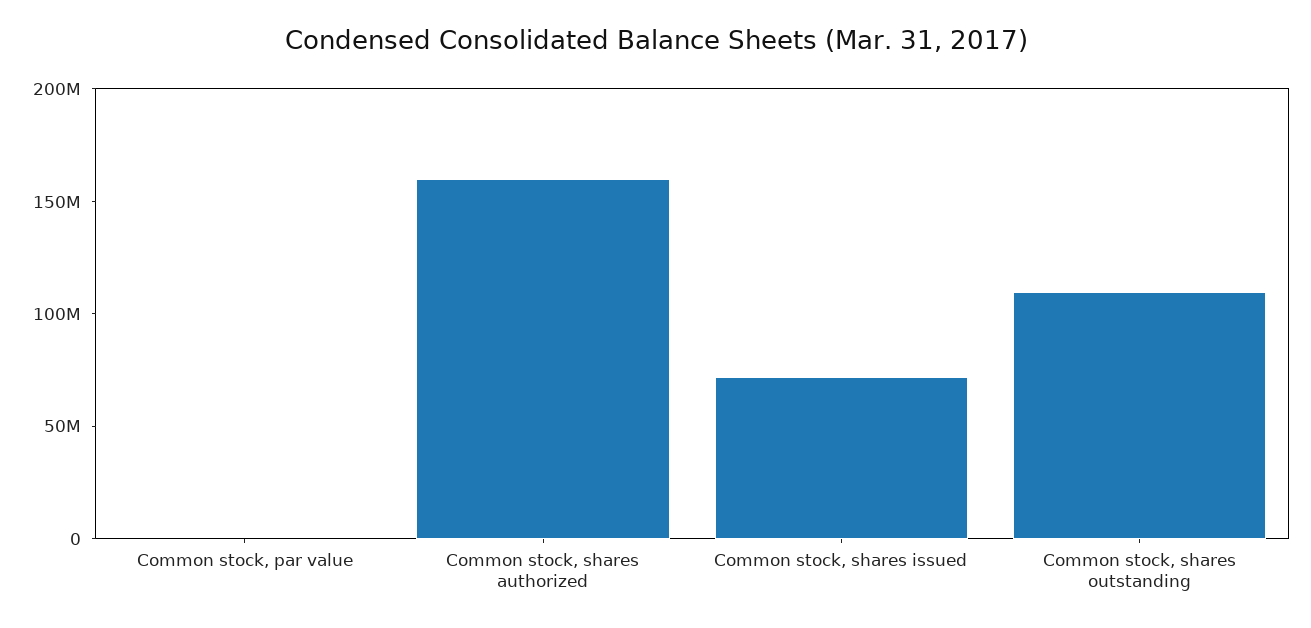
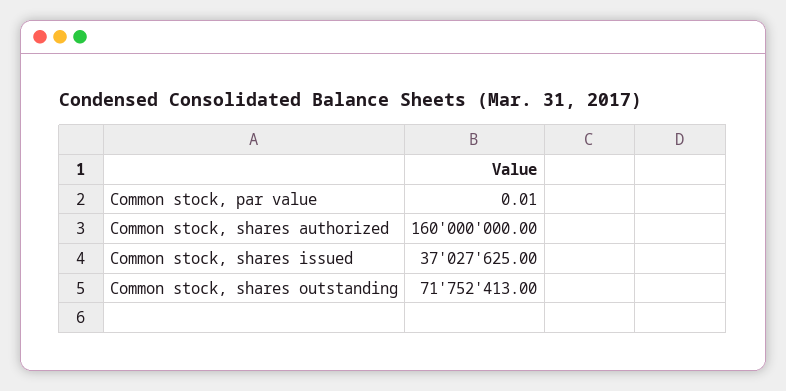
Common stock, shares issued: 70000000 -> 37027625
Common stock, shares outstanding: 110000000 -> 71752413

